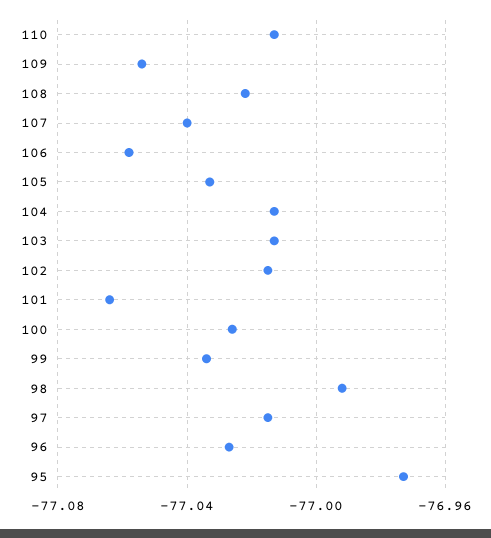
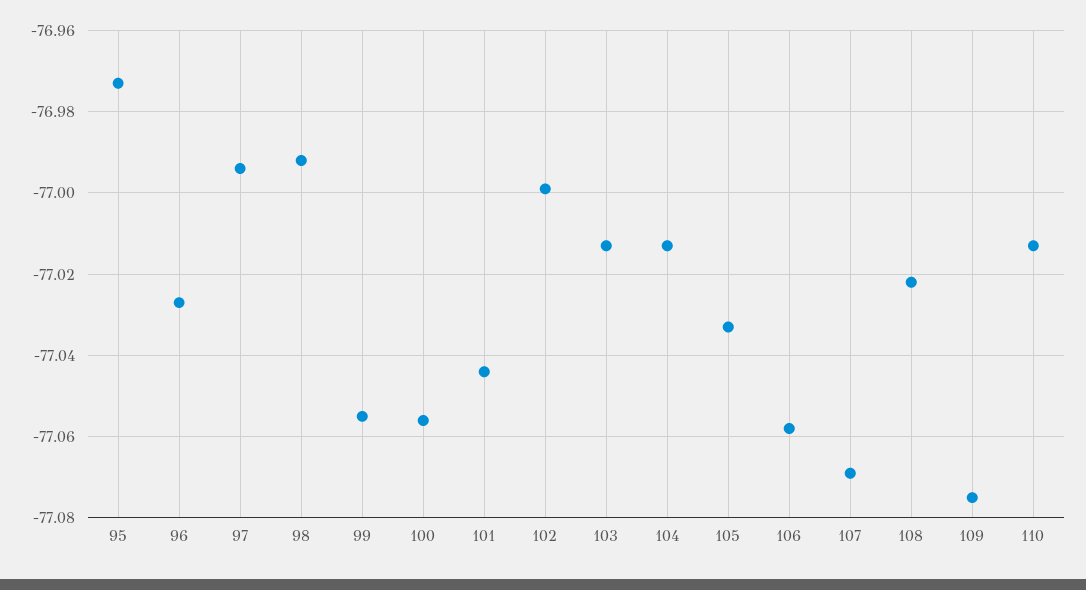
109: -77.055 -> -77.075
107: -77.04 -> -77.07
102: -77.015 -> -77
101: -77.065 -> -77.045
100: -77.025 -> -77.055
99: -77.035 -> -77.055
97: -77.015 -> -76.995

